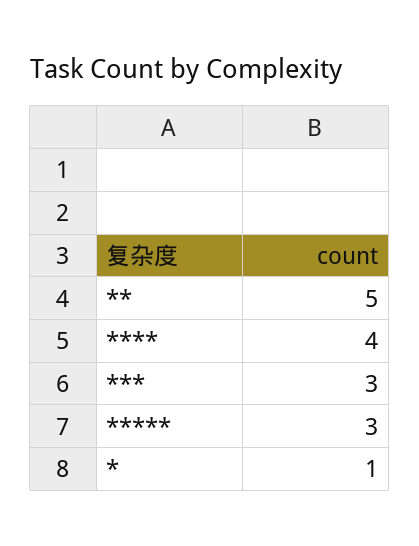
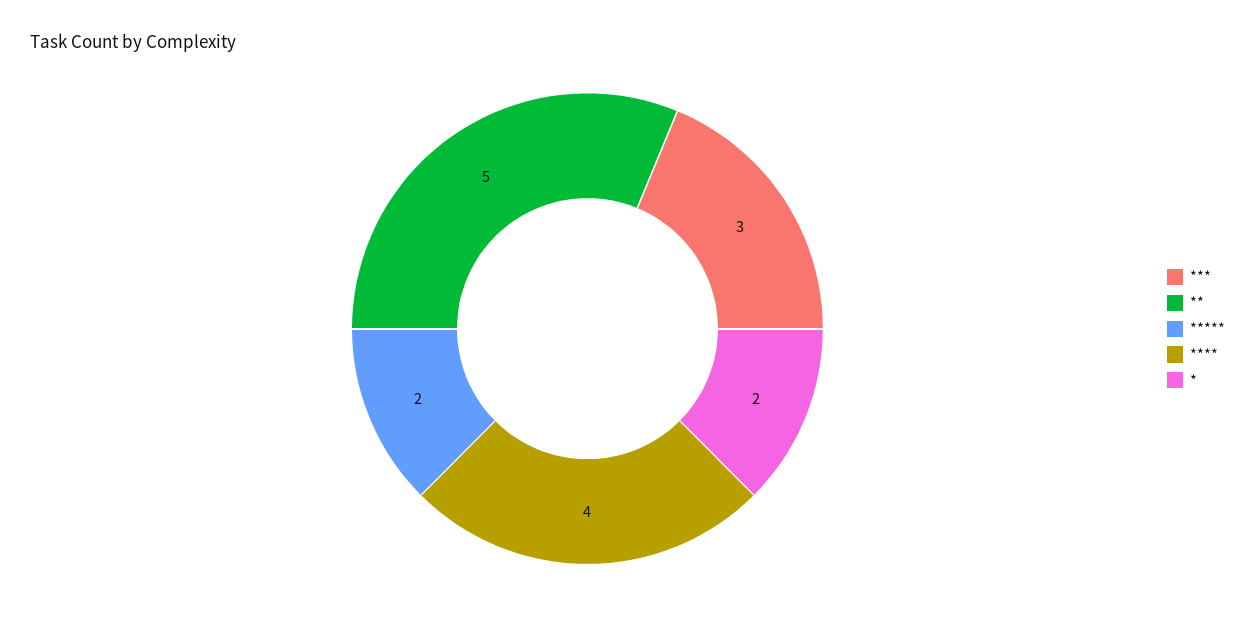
*****: 3 -> 2
*: 1 -> 2

